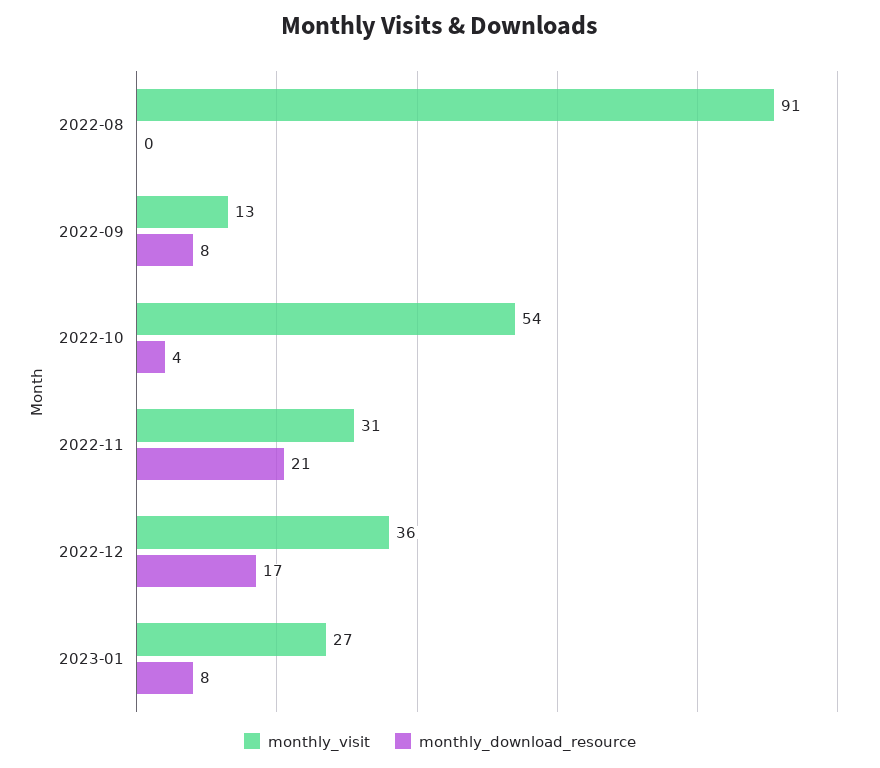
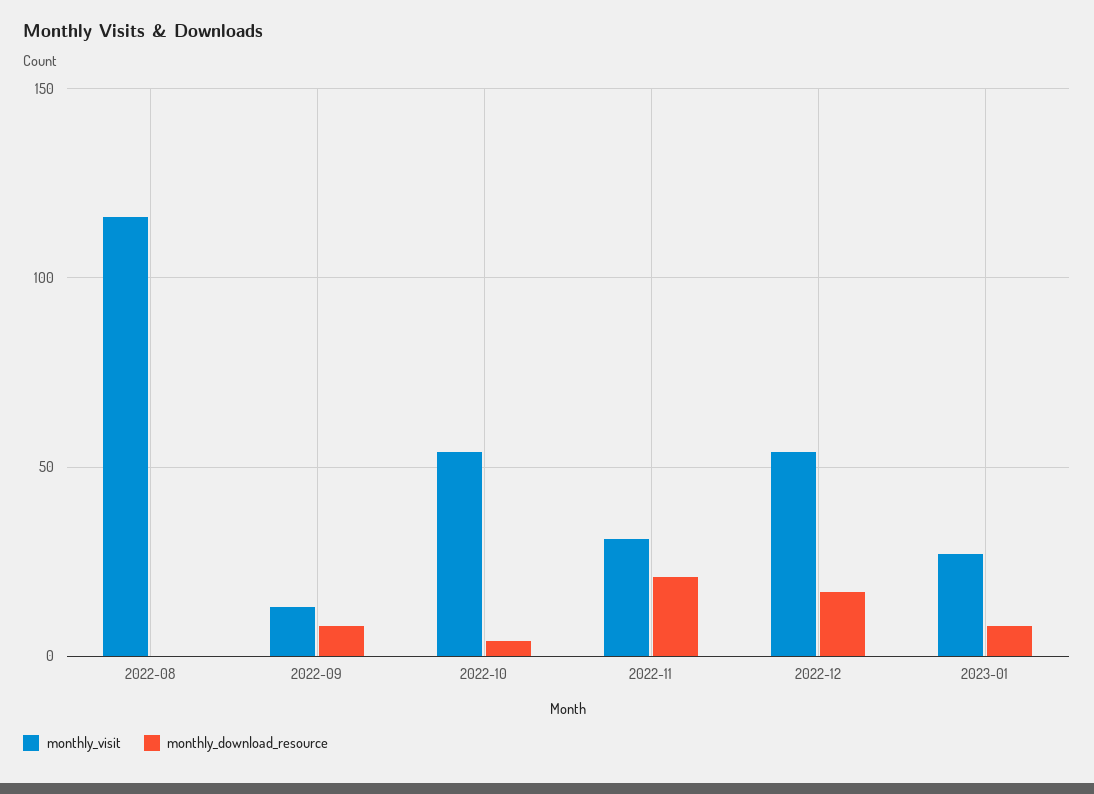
monthly_visit, 2022-08: 91 -> 115
monthly_visit, 2022-12: 36 -> 55

